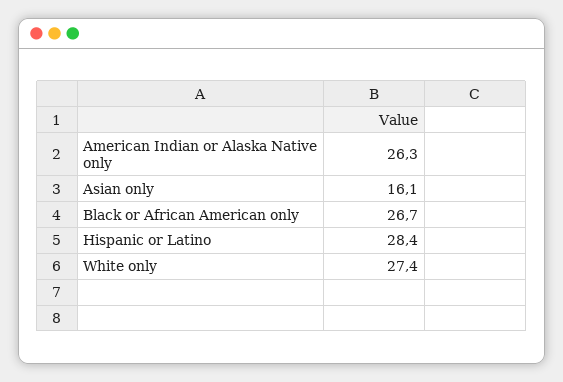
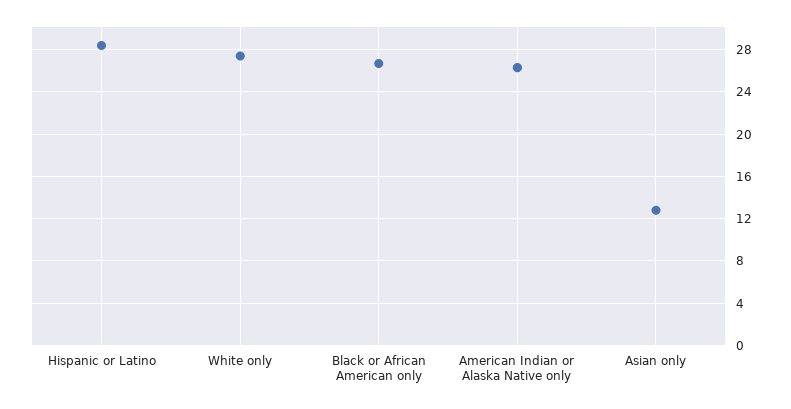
Asian only: 16.1 -> 13

